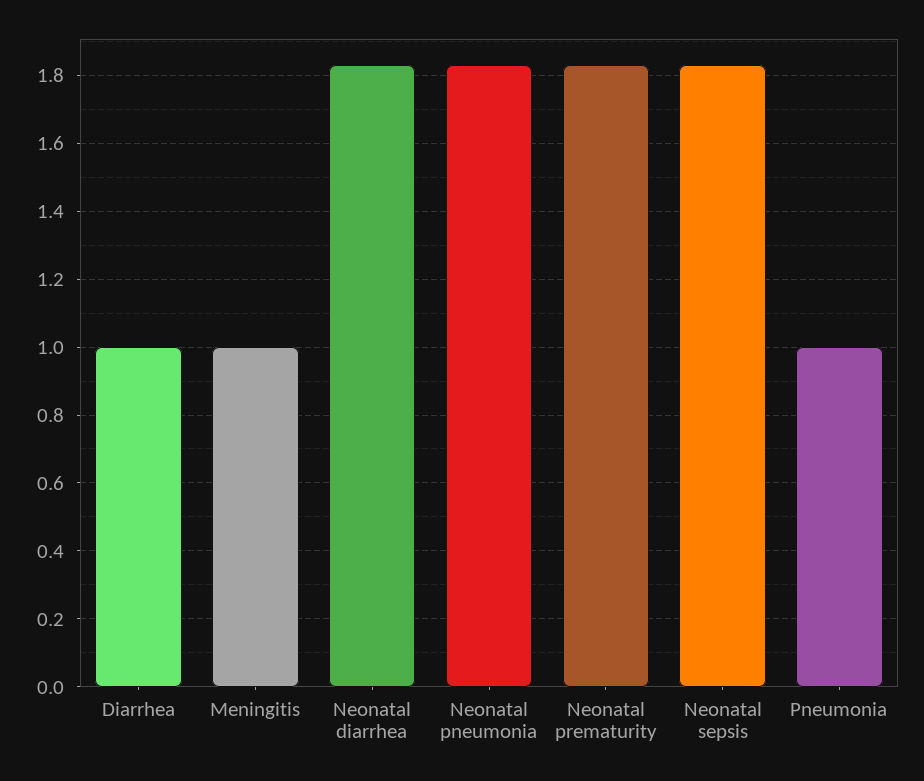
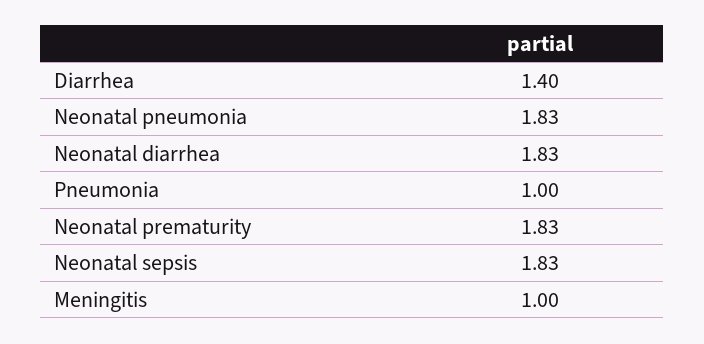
Diarrhea: 1 -> 1.4

